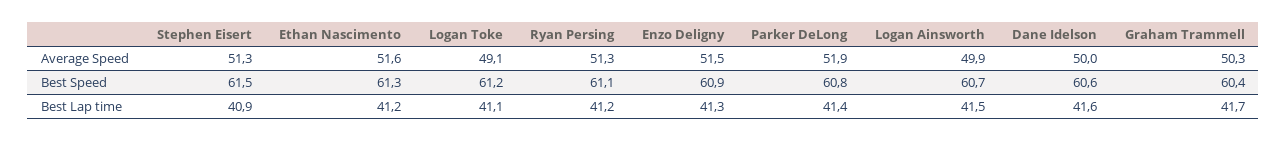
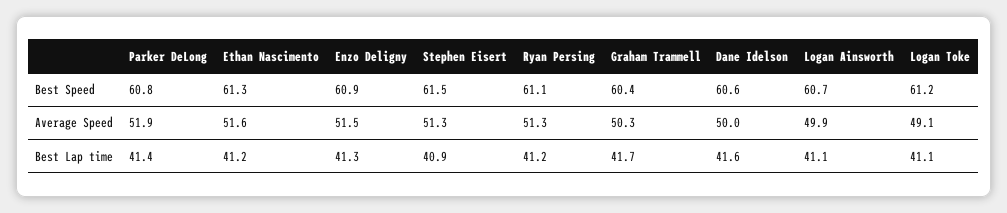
Logan Ainsworth, Best Lap time: 41.5 -> 41.1

